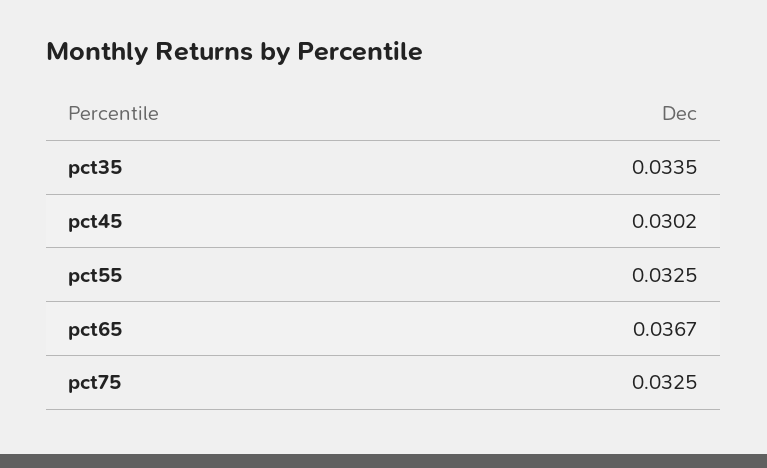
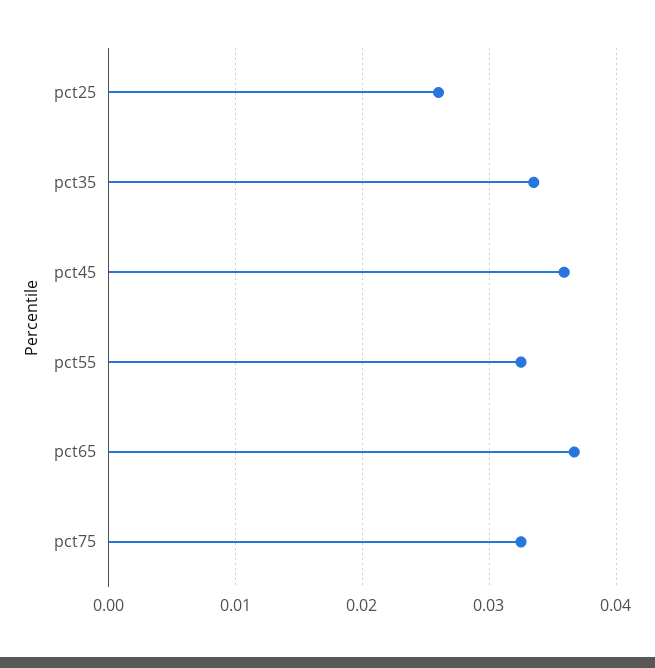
pct45: 0.0302 -> 0.036
pct25: none -> 0.026

